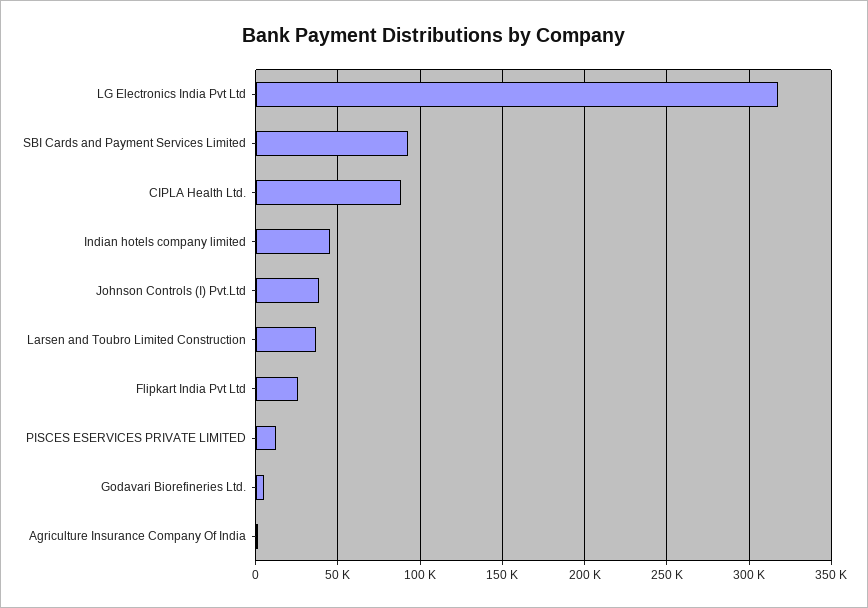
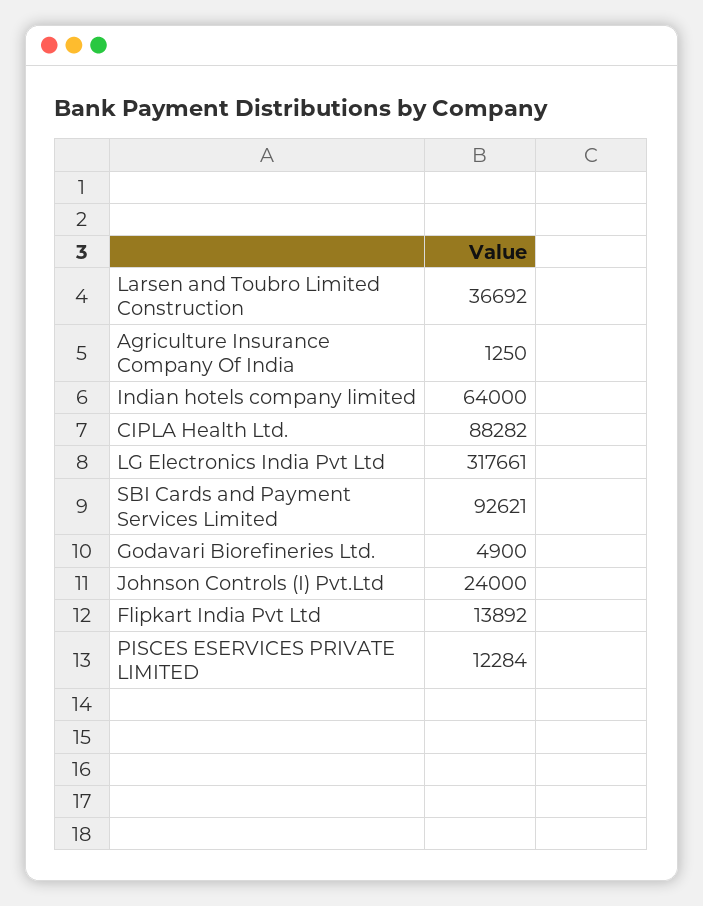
Indian hotels company limited: 45000 -> 64000
Johnson Controls (I) Pvt.Ltd: 40000 -> 24000
Flipkart India Pvt Ltd: 25000 -> 13892

